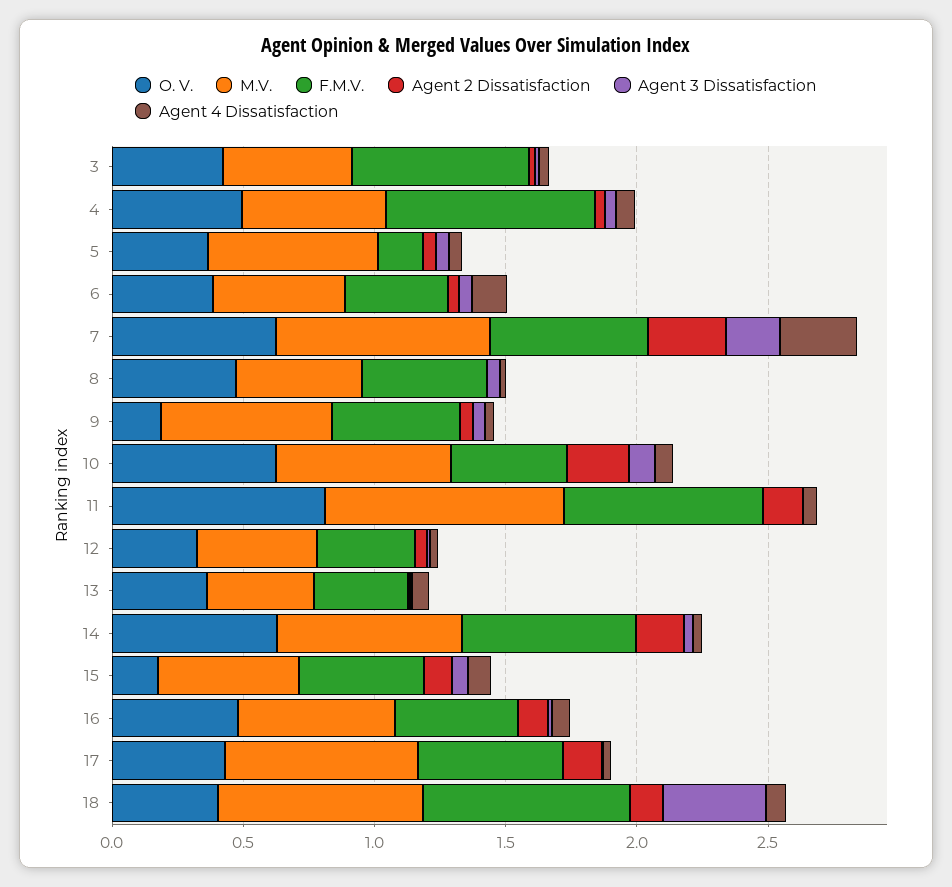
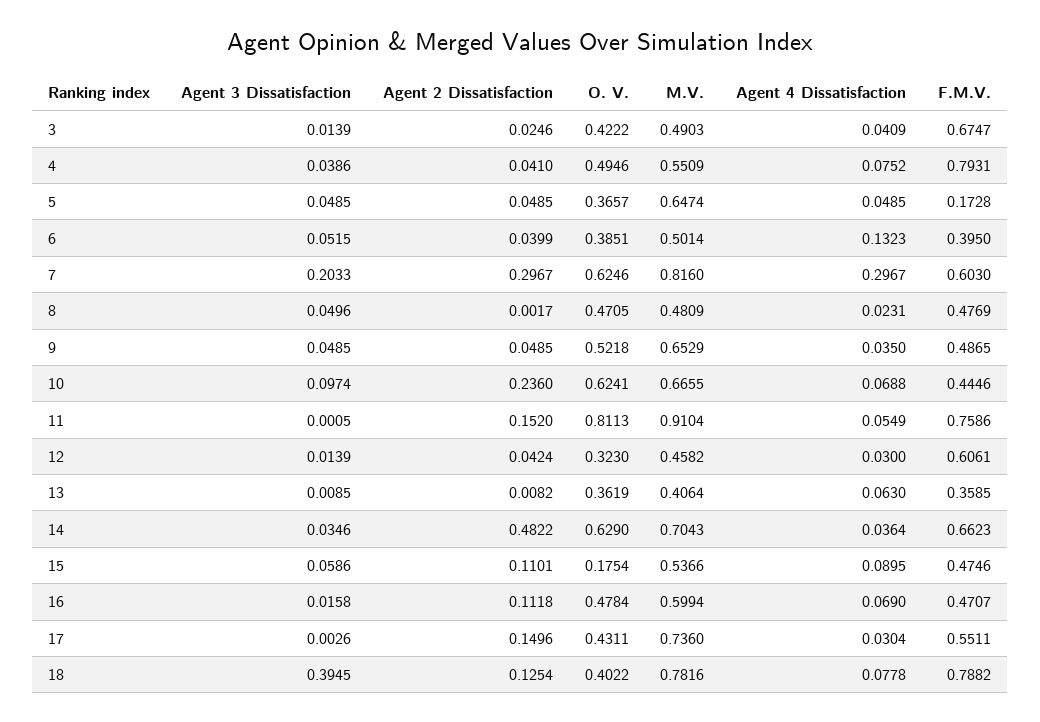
O. V., 9: 0.2 -> 0.5218
F.M.V., 12: 0.4 -> 0.6061
Agent 2 Dissatisfaction, 14: 0.2 -> 0.4822

